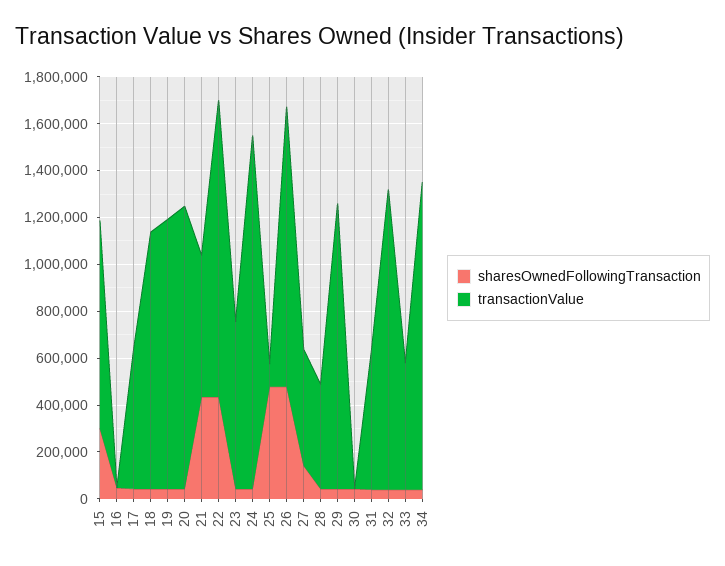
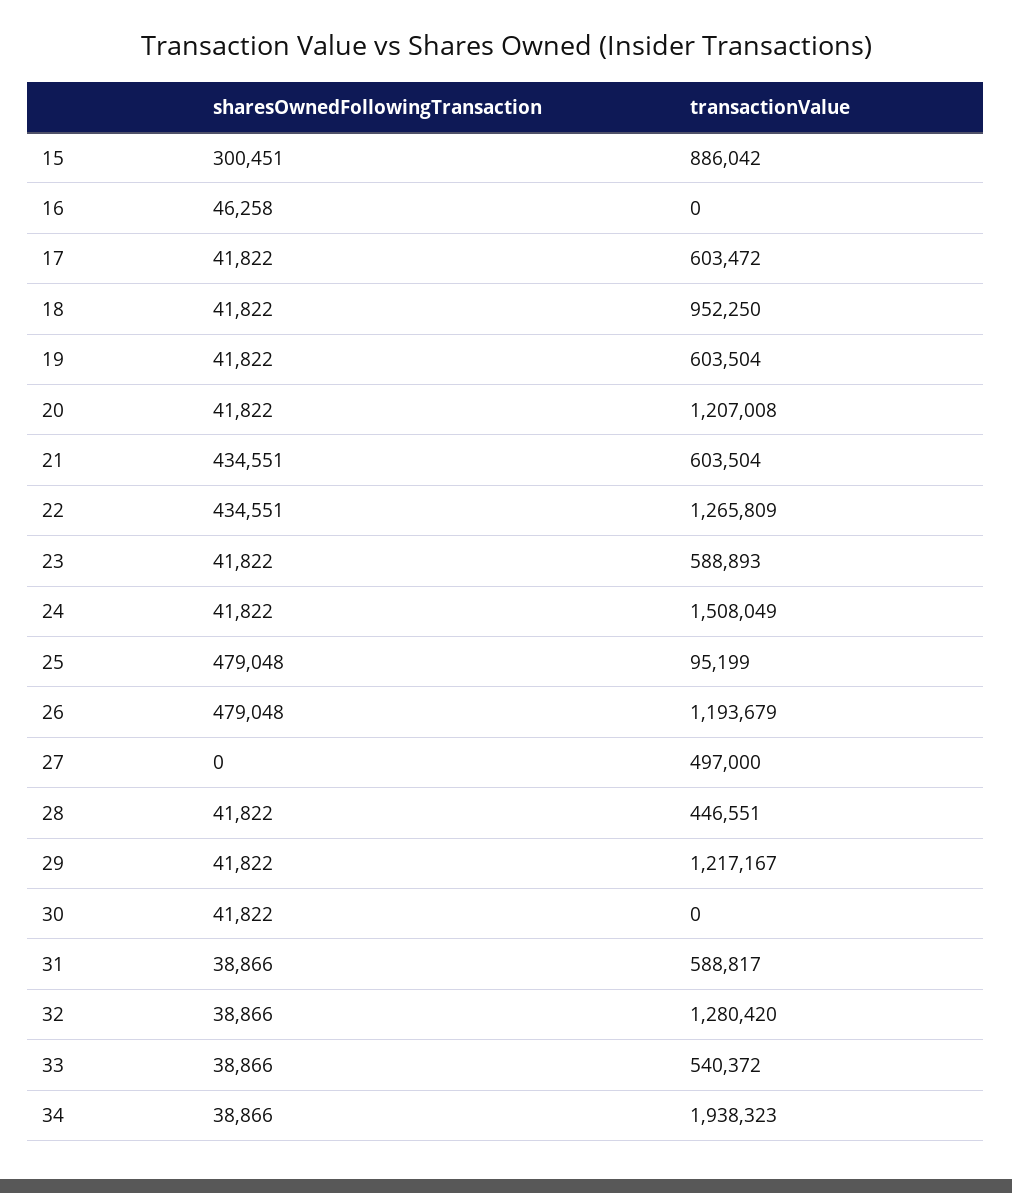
transactionValue, 18: 1100000 -> 952250
transactionValue, 19: 1150000 -> 603504
transactionValue, 23: 700000 -> 588893
sharesOwnedFollowingTransaction, 27: 150000 -> 0
transactionValue, 34: 1300000 -> 1938323

